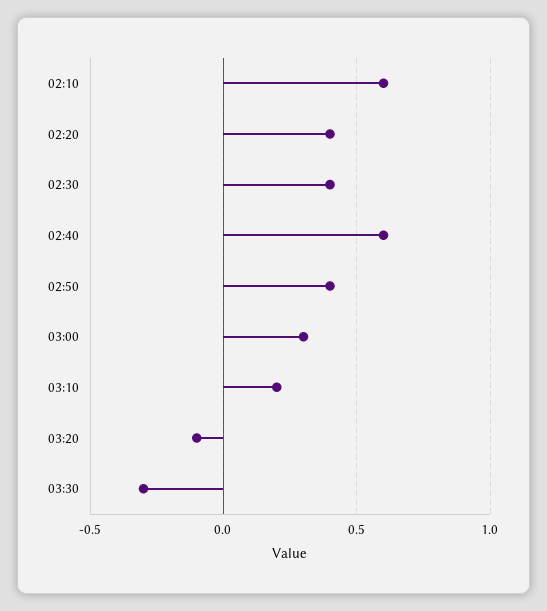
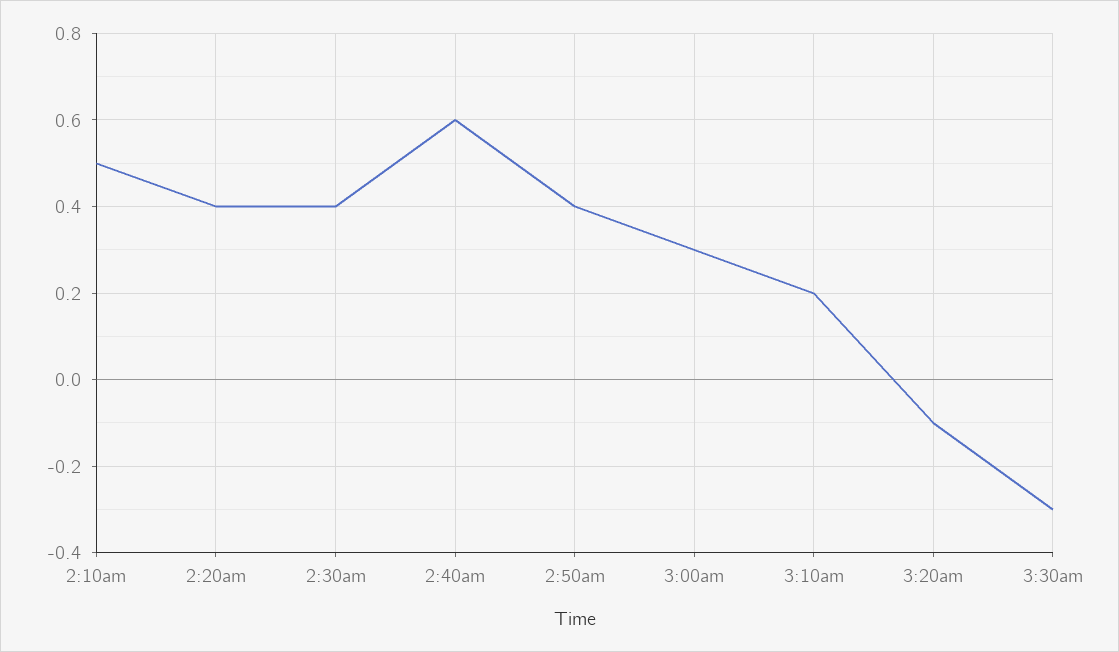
02:10: 0.6 -> 0.5

